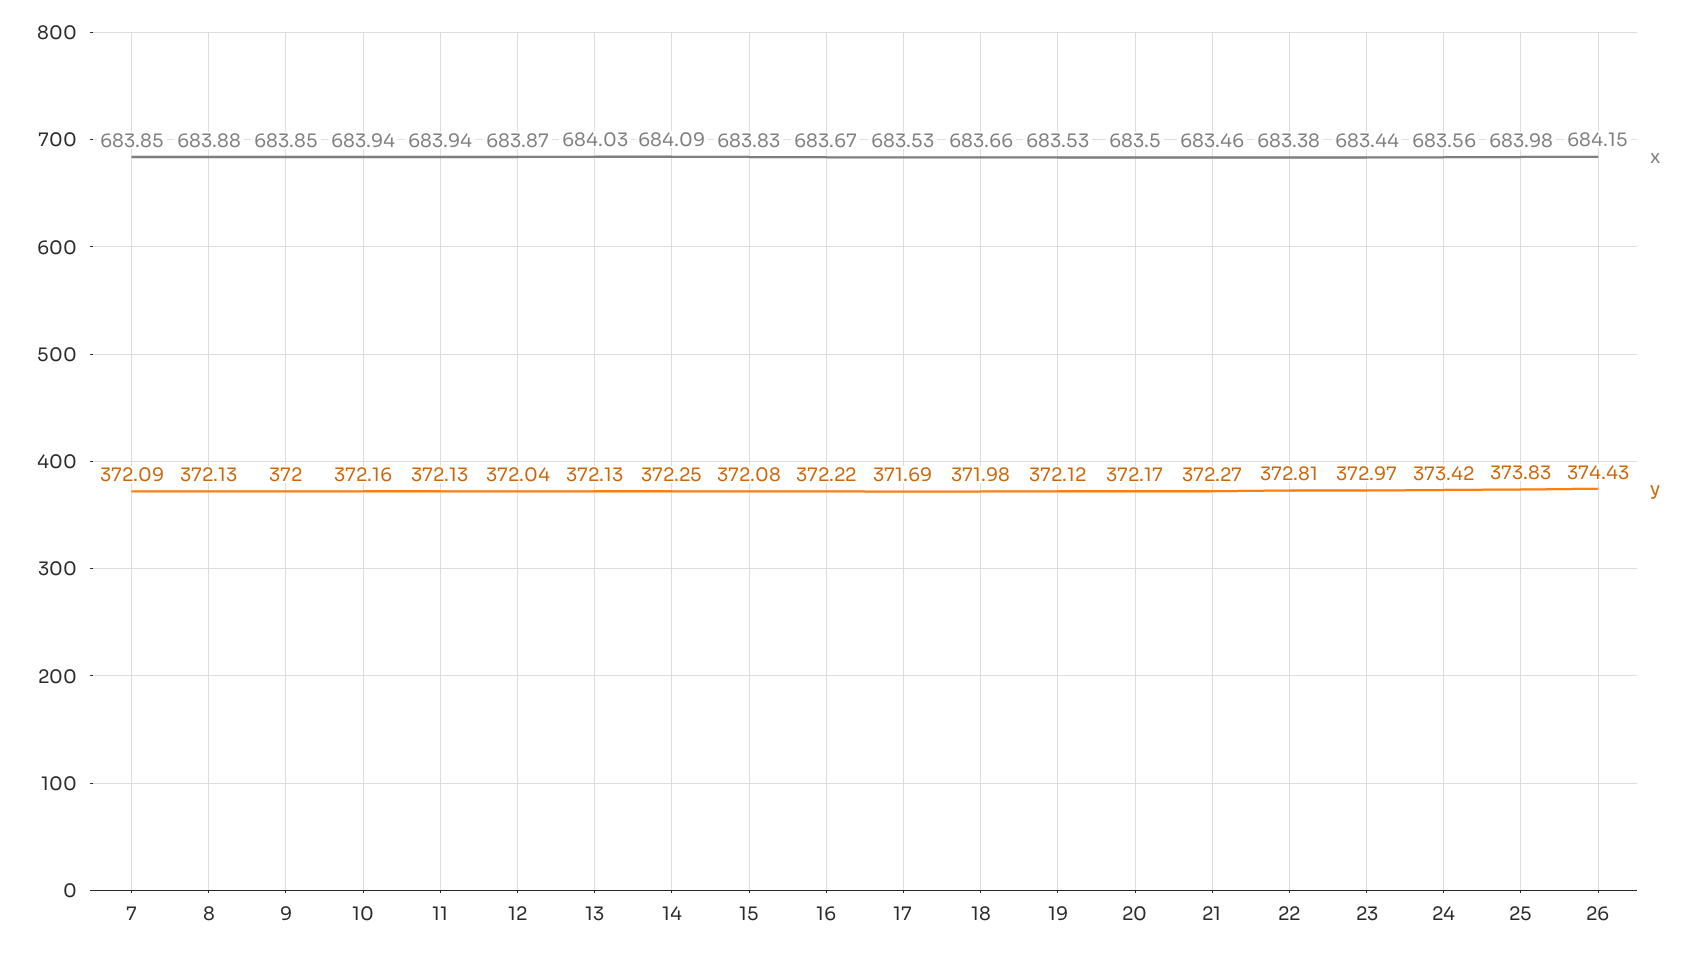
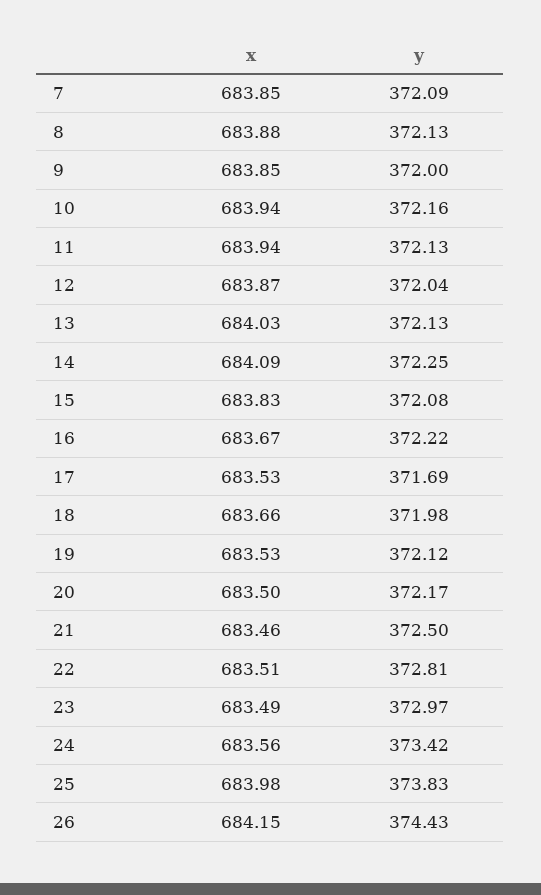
y, 21: 372.27 -> 372.5
x, 22: 683.38 -> 683.51
x, 23: 683.44 -> 683.49

